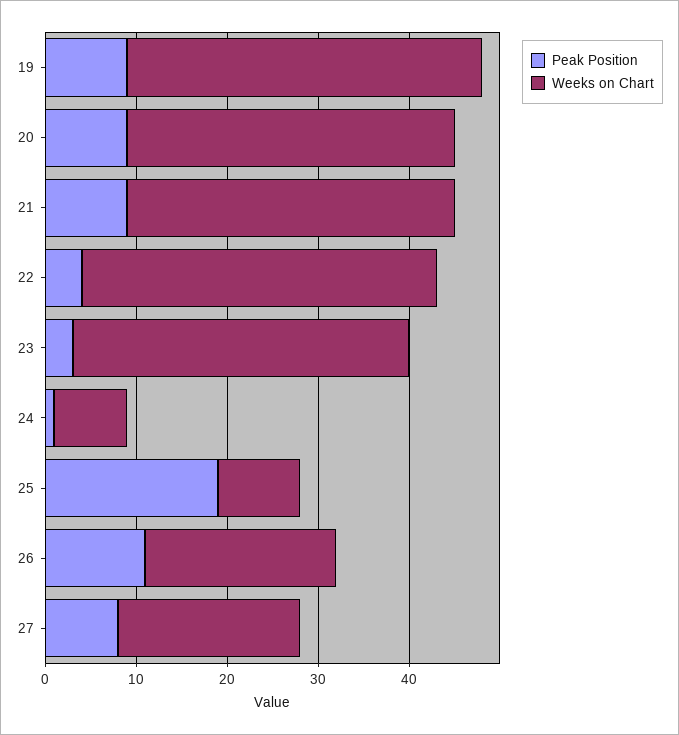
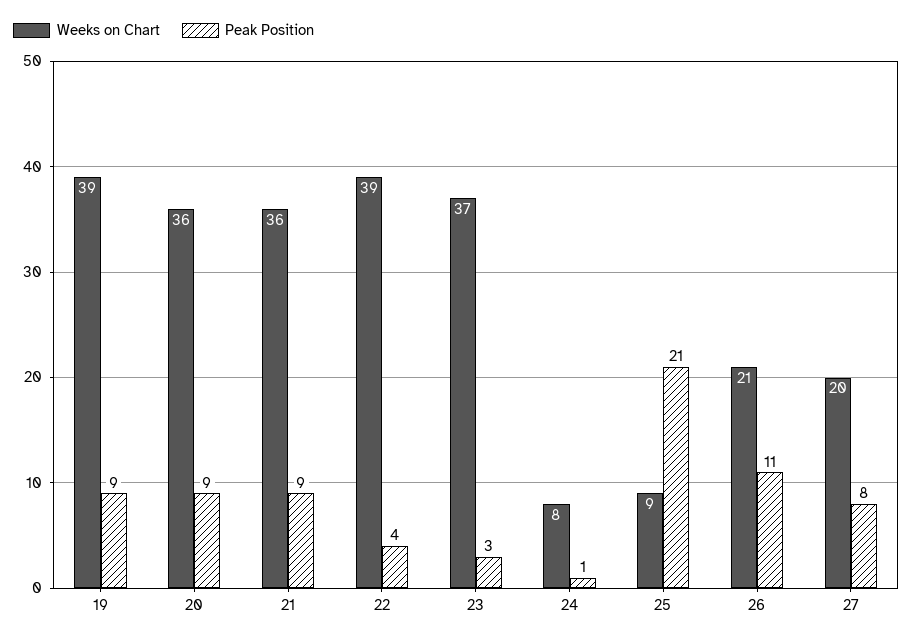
Peak Position, 25: 19 -> 21

